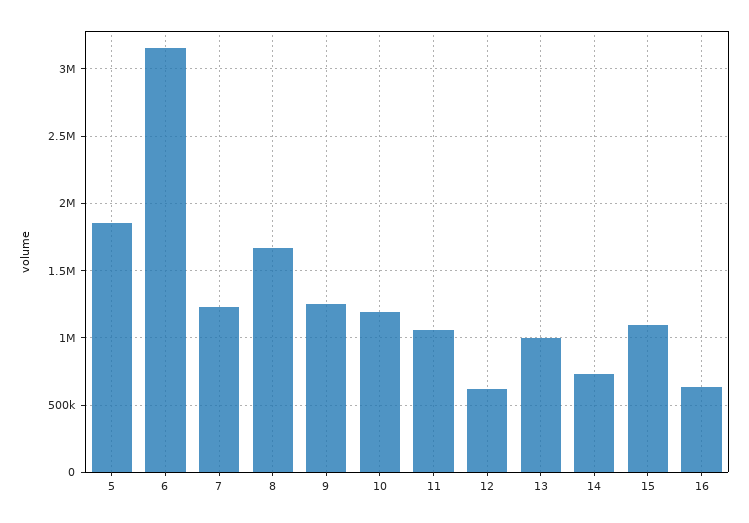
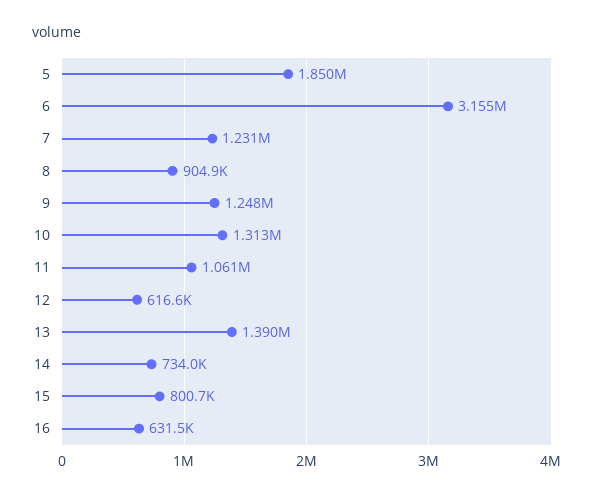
8: 1650000 -> 904900
10: 1200000 -> 1313000
13: 1000000 -> 1390000
15: 1100000 -> 800700

